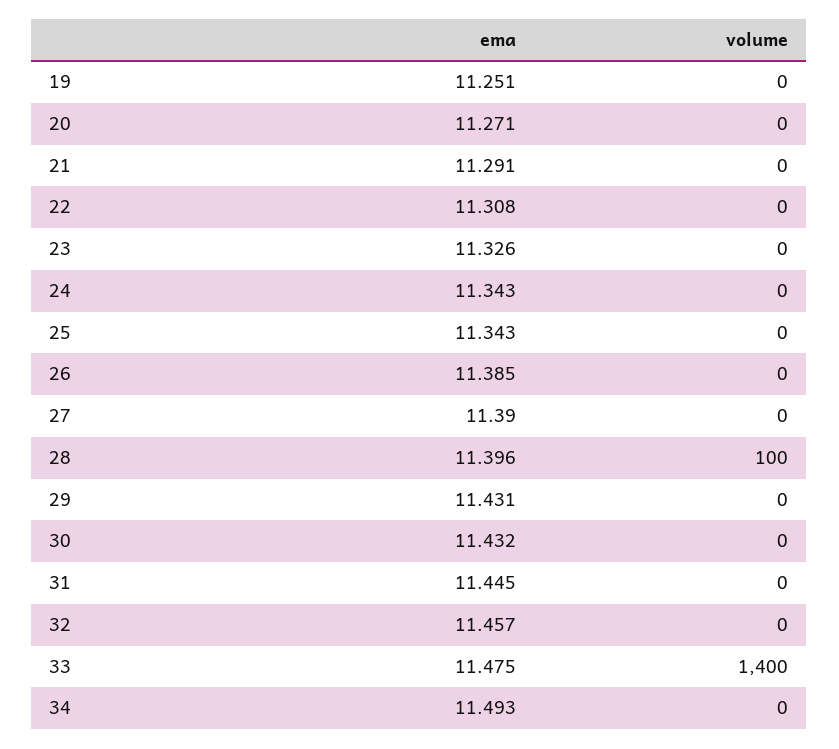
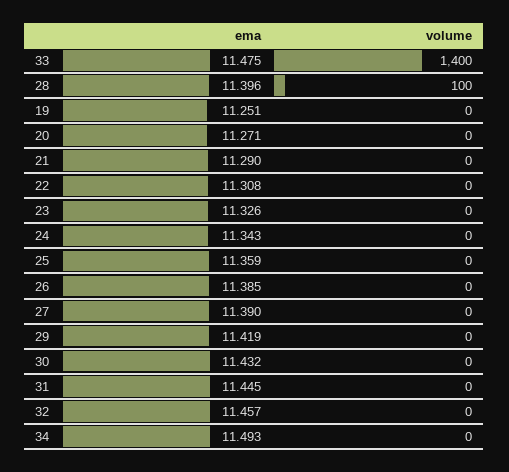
ema, 21: 11.291 -> 11.29
ema, 25: 11.343 -> 11.359
ema, 29: 11.431 -> 11.419

